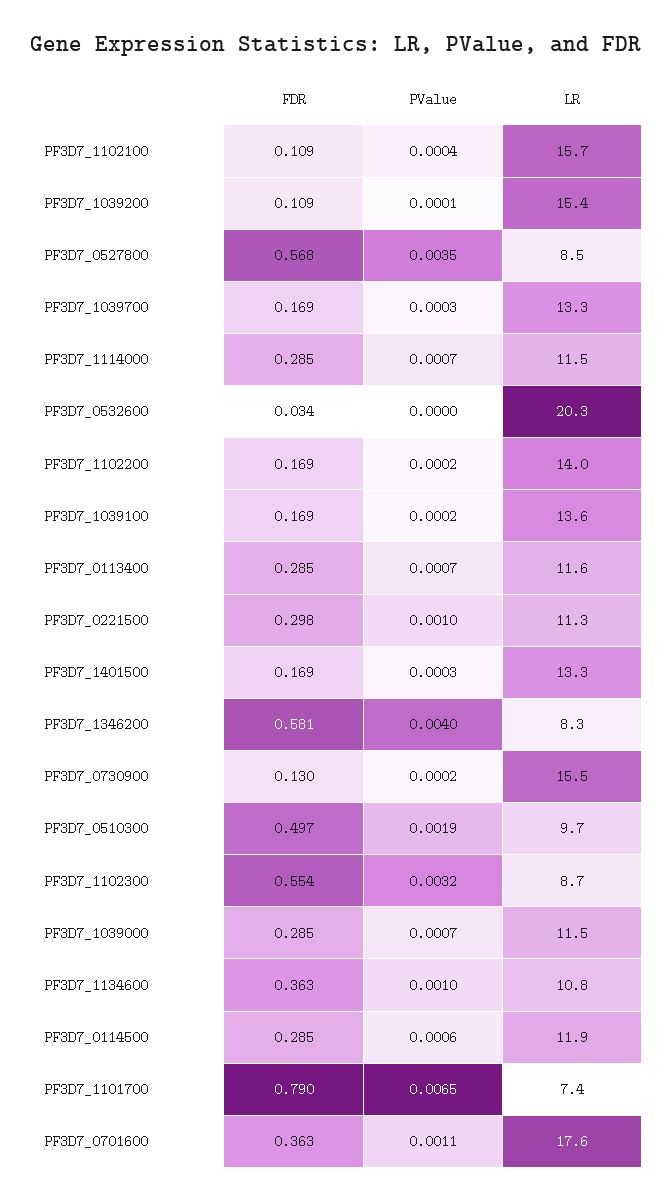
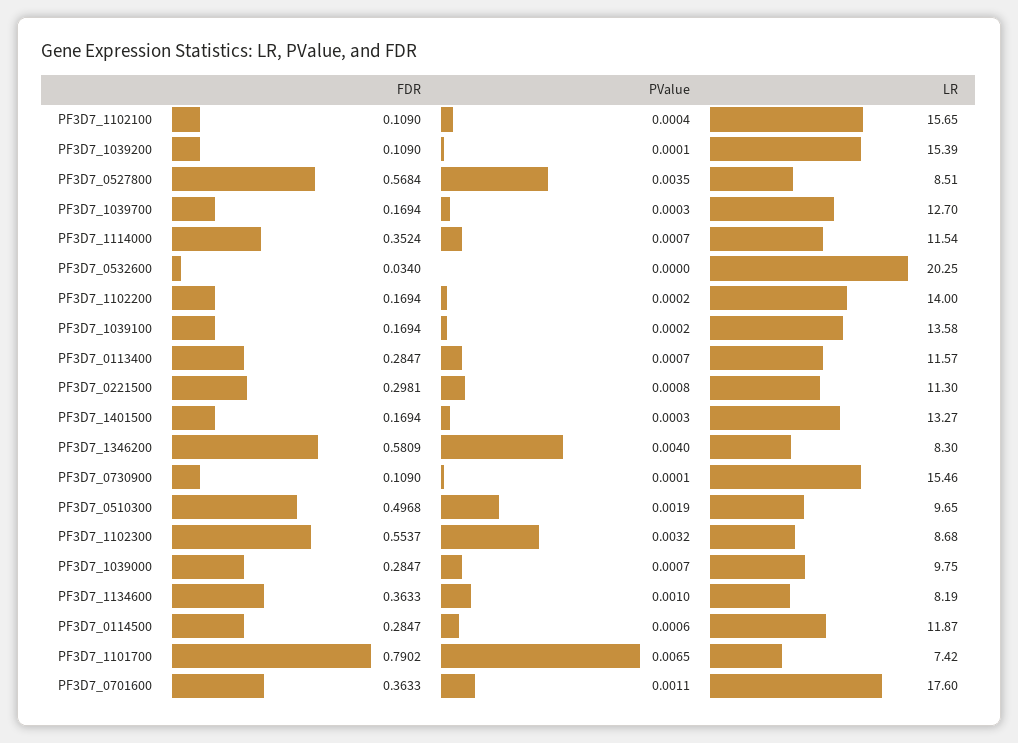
LR, PF3D7_1039700: 13.3 -> 12.7
FDR, PF3D7_1114000: 0.285 -> 0.3524
PValue, PF3D7_0221500: 0.001 -> 0.0008
FDR, PF3D7_0730900: 0.13 -> 0.109
PValue, PF3D7_0730900: 0.0002 -> 0.0001
LR, PF3D7_1039000: 11.5 -> 9.75
LR, PF3D7_1134600: 10.8 -> 8.19

